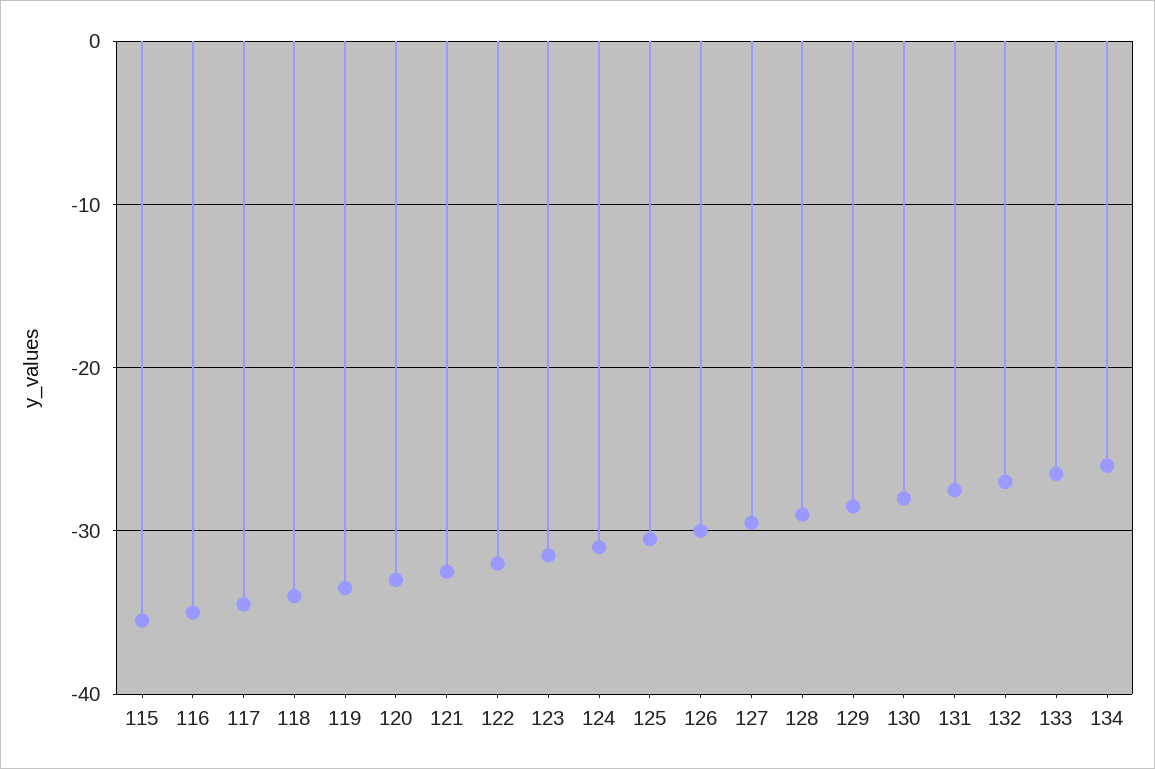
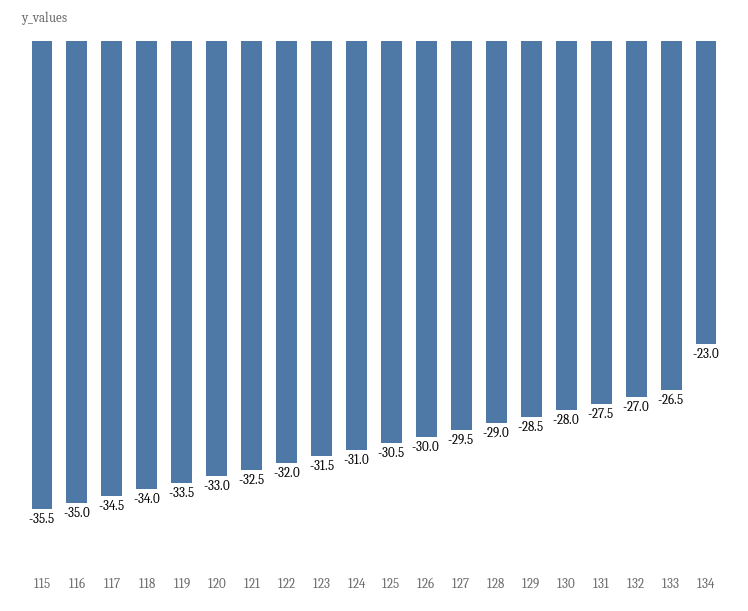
134: -26 -> -23

